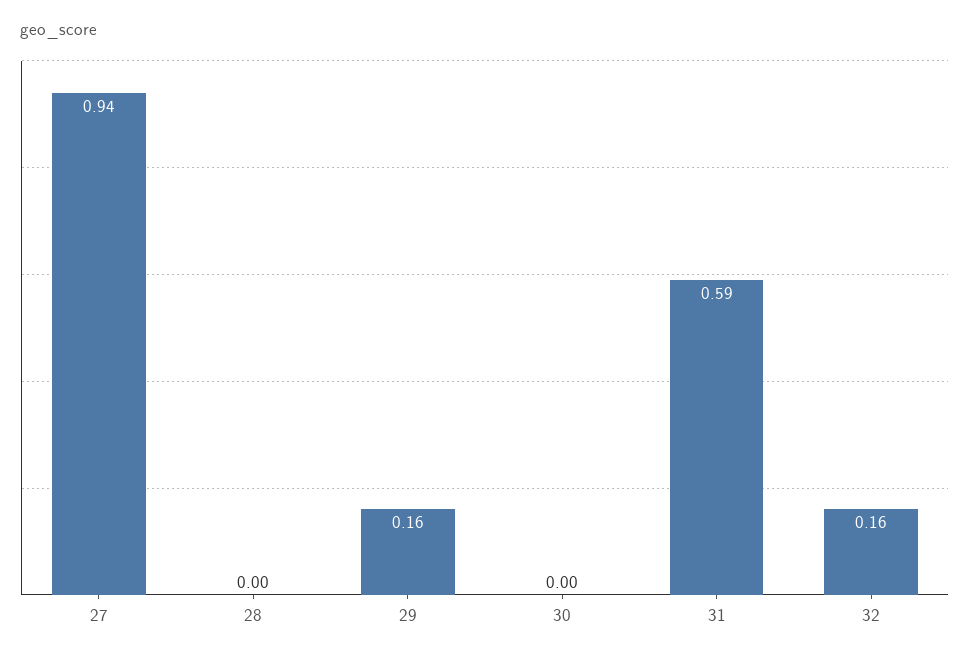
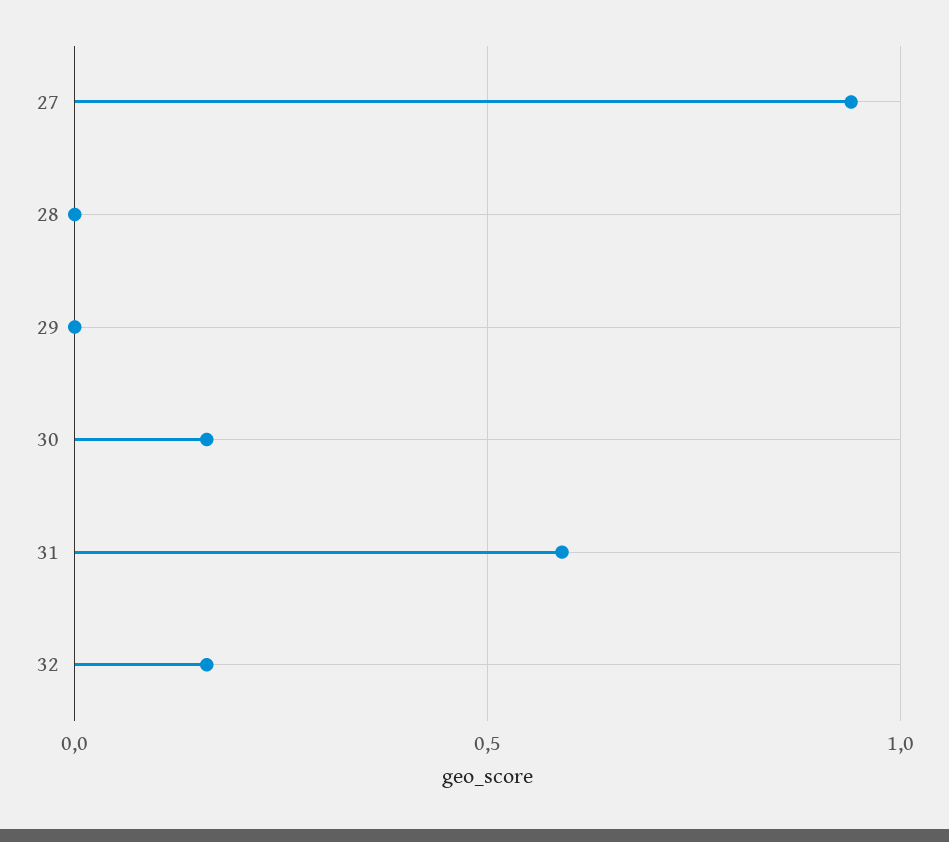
29: 0.16 -> 0
30: 0 -> 0.15

